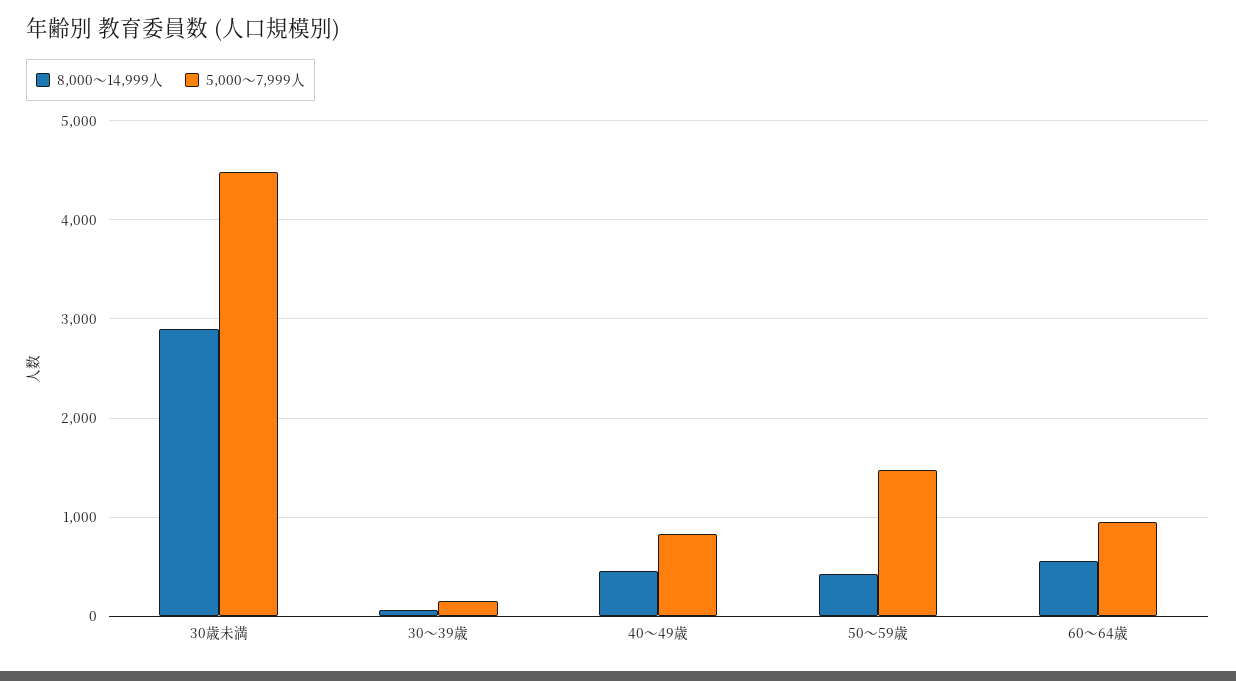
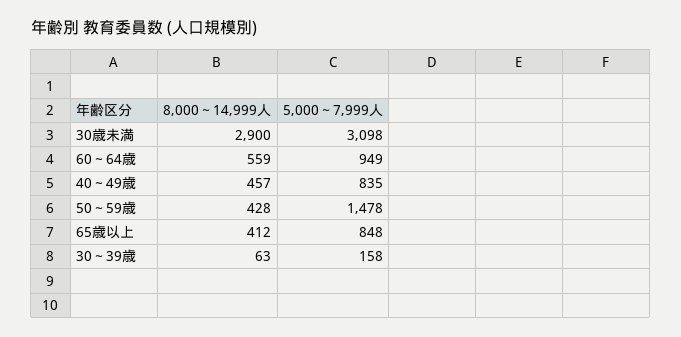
5,000～7,999人, 30歳未満: 4500 -> 3098
8,000～14,999人, 65歳以上: none -> 412
5,000～7,999人, 65歳以上: none -> 848

